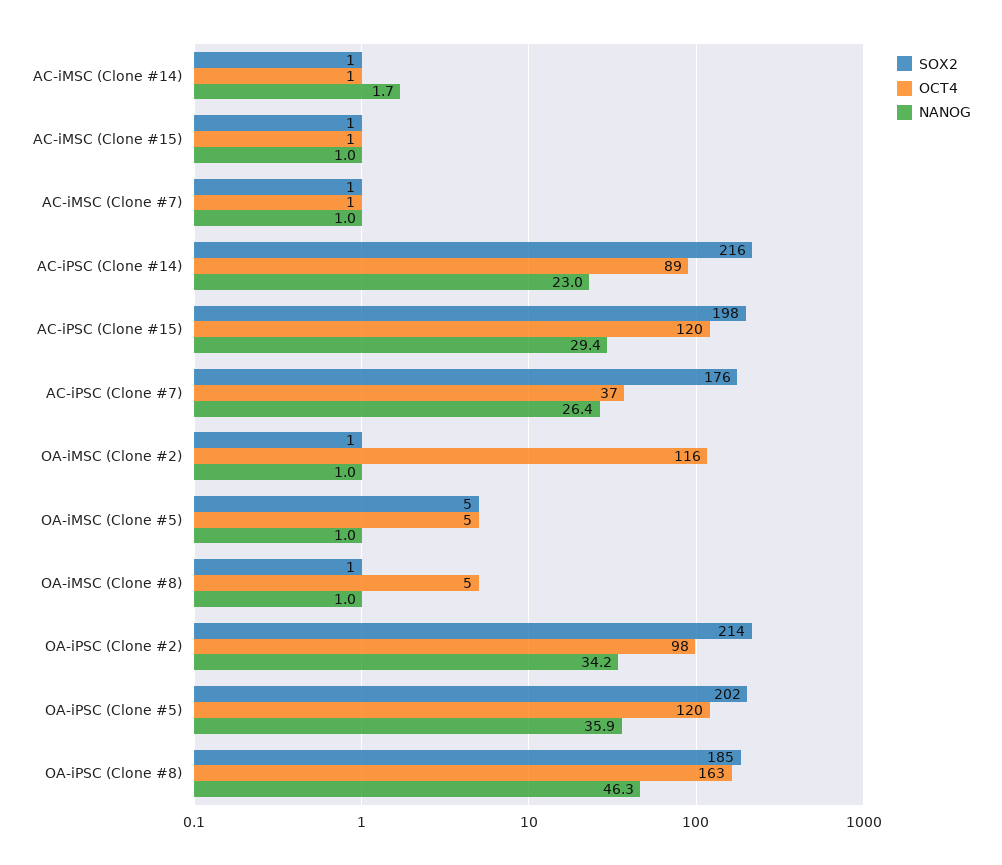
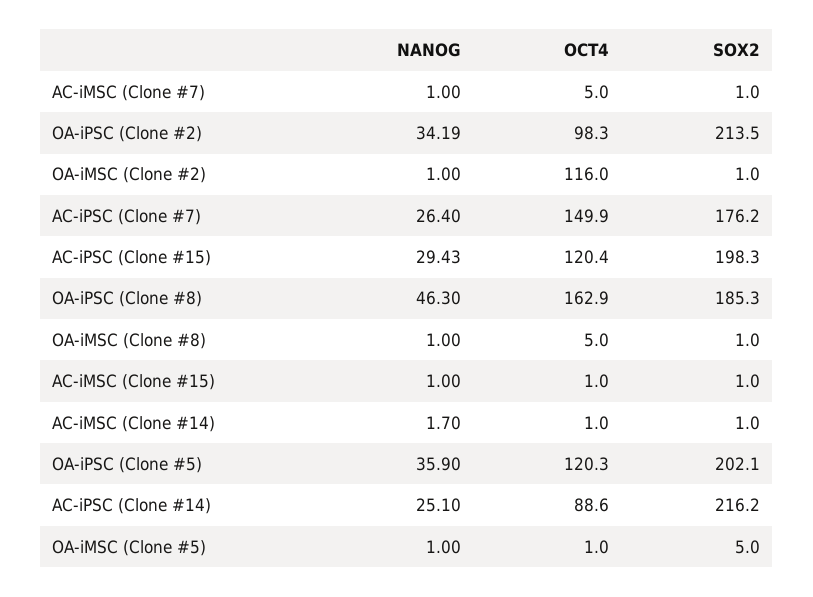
OCT4, AC-iMSC (Clone #7): 1 -> 5
NANOG, AC-iPSC (Clone #14): 23 -> 25.1
OCT4, AC-iPSC (Clone #7): 37 -> 149.9
OCT4, OA-iMSC (Clone #5): 5 -> 1

